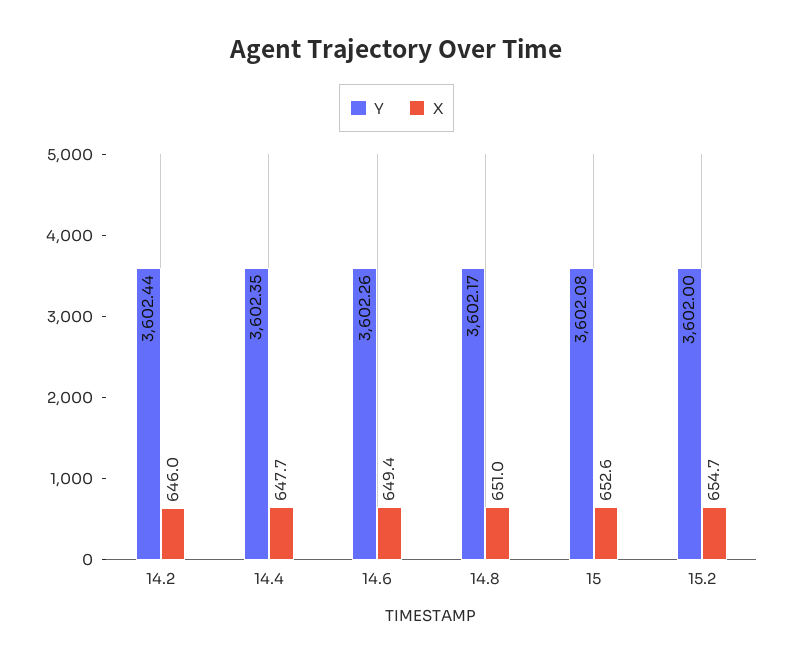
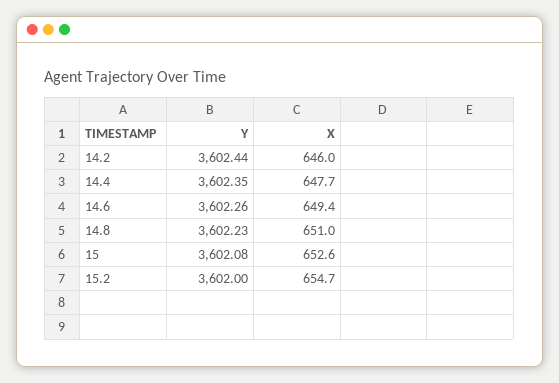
Y, 14.8: 3602.17 -> 3602.23

